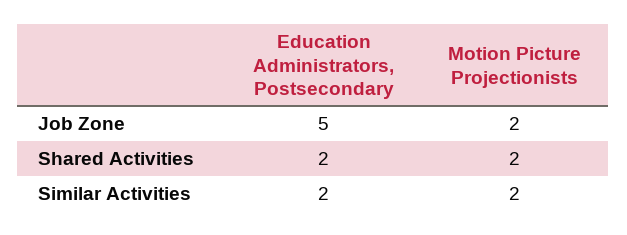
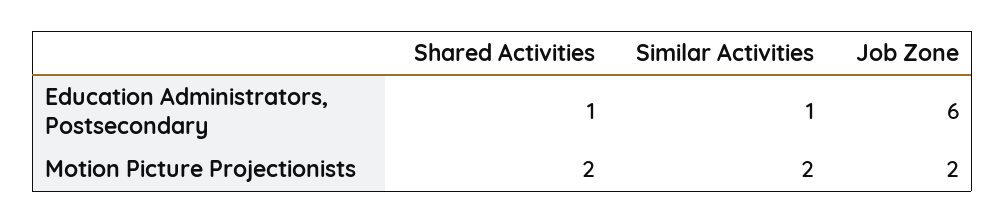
Education Administrators, Postsecondary, Job Zone: 5 -> 6
Education Administrators, Postsecondary, Shared Activities: 2 -> 1
Education Administrators, Postsecondary, Similar Activities: 2 -> 1

